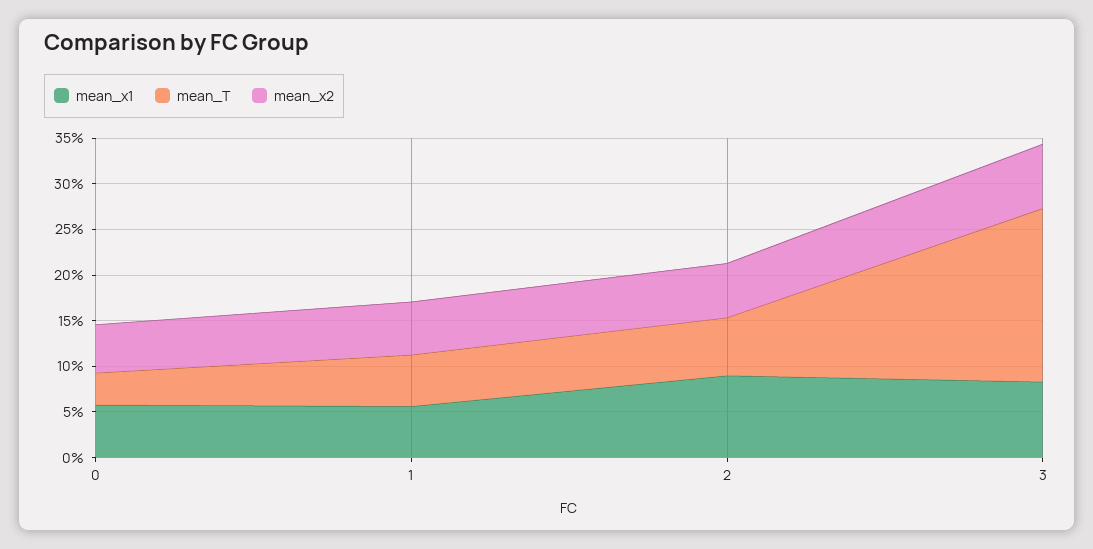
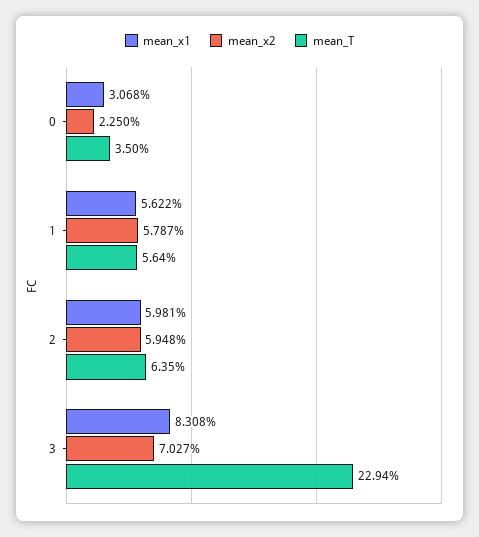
mean_x1, 0: 6 -> 3.068
mean_x2, 0: 5 -> 2.25
mean_x1, 2: 9 -> 5.981
mean_T, 3: 19 -> 22.94

